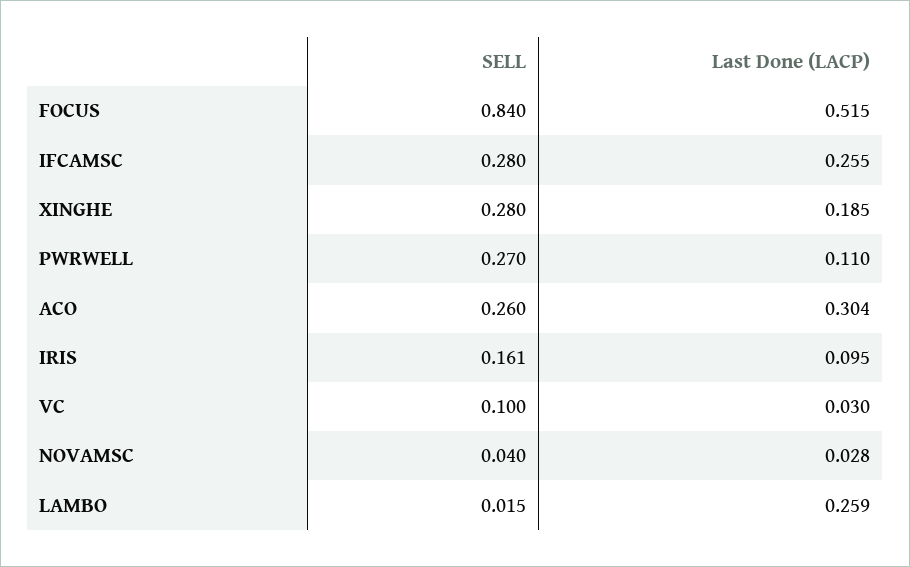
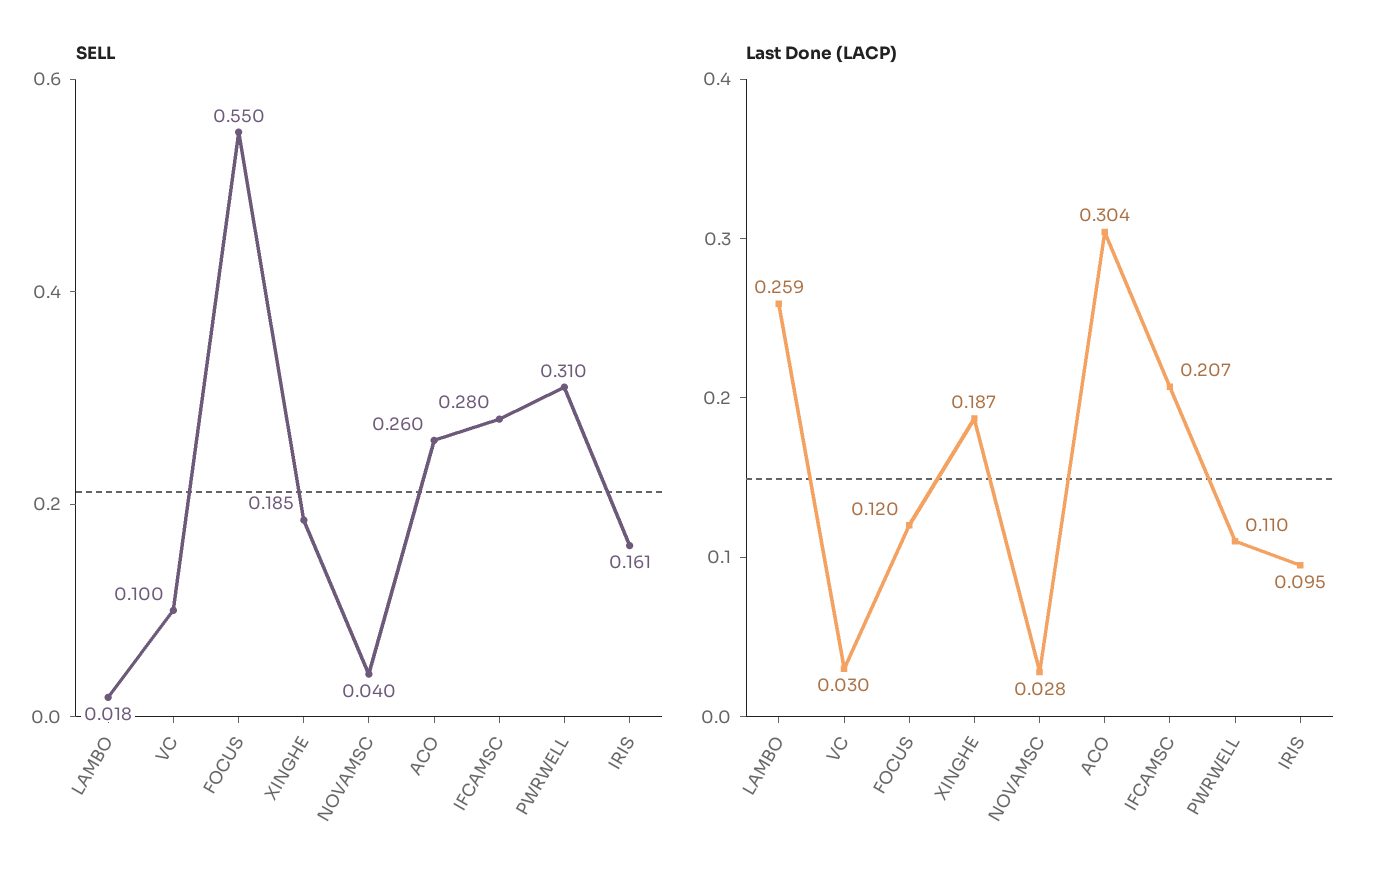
SELL, FOCUS: 0.84 -> 0.55
Last Done (LACP), FOCUS: 0.515 -> 0.12
Last Done (LACP), IFCAMSC: 0.255 -> 0.207
SELL, XINGHE: 0.28 -> 0.185
Last Done (LACP), XINGHE: 0.185 -> 0.187
SELL, PWRWELL: 0.27 -> 0.31
SELL, LAMBO: 0.015 -> 0.018

